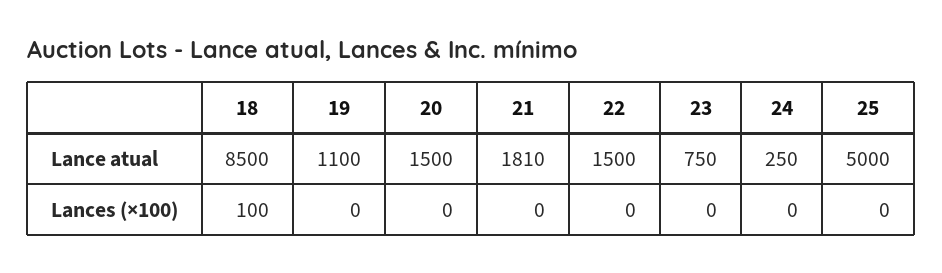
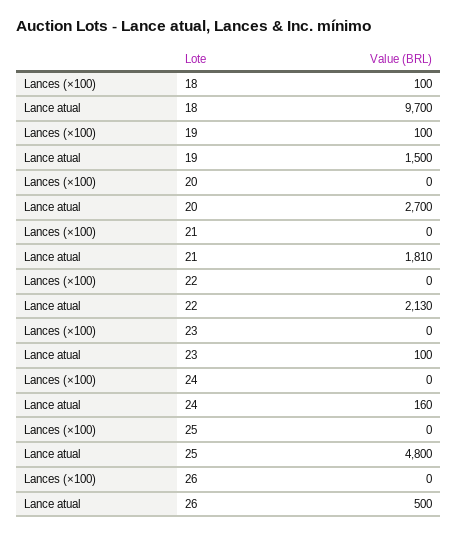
18, Lance atual: 8500 -> 9700
19, Lance atual: 1100 -> 1500
20, Lance atual: 1500 -> 2700
22, Lance atual: 1500 -> 2130
23, Lance atual: 750 -> 100
24, Lance atual: 250 -> 160
25, Lance atual: 5000 -> 4800
19, Lances (×100): 0 -> 100
26, Lances (×100): none -> 0
26, Lance atual: none -> 500

